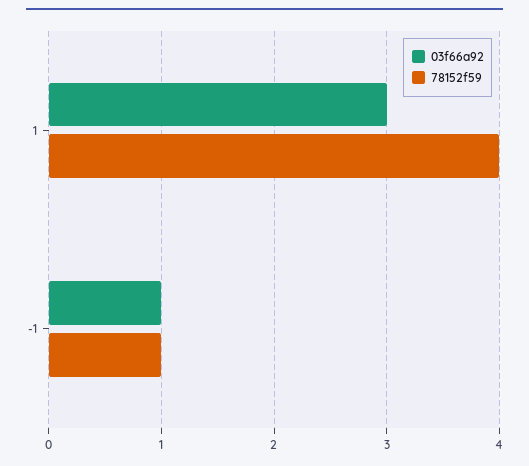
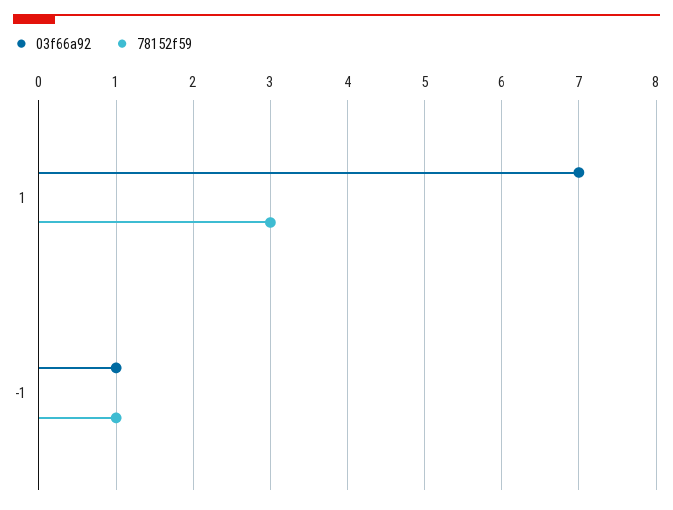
03f66a92, 1: 3 -> 7
78152f59, 1: 4 -> 3

